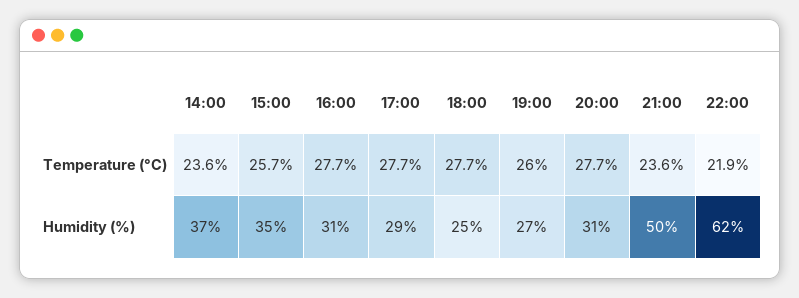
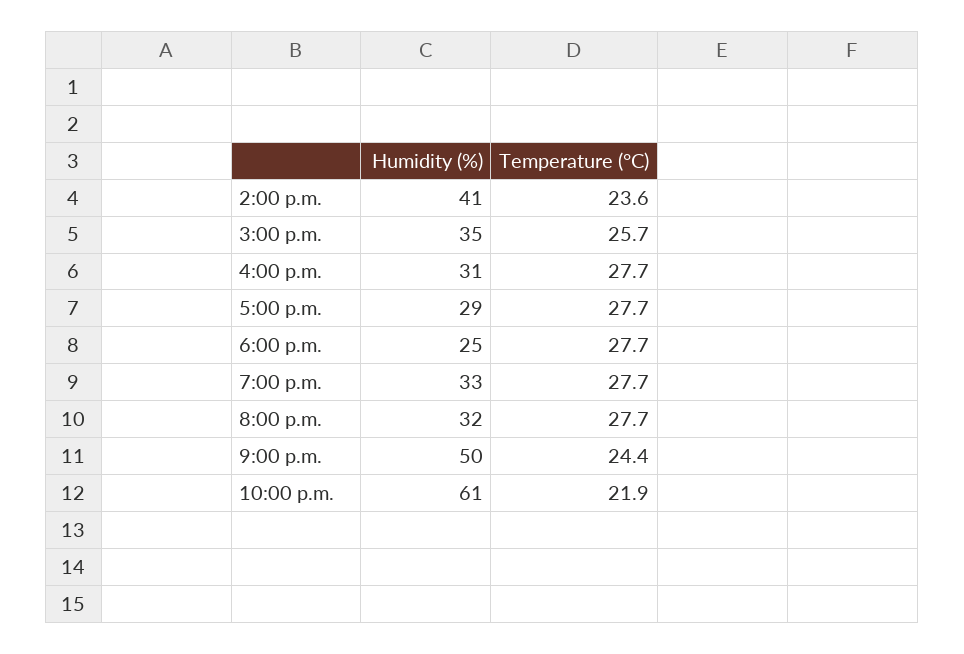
19:00, Temperature (°C): 26 -> 27.7
21:00, Temperature (°C): 23.6 -> 24.4
14:00, Humidity (%): 37 -> 41
19:00, Humidity (%): 27 -> 33
20:00, Humidity (%): 31 -> 32
22:00, Humidity (%): 62 -> 61

